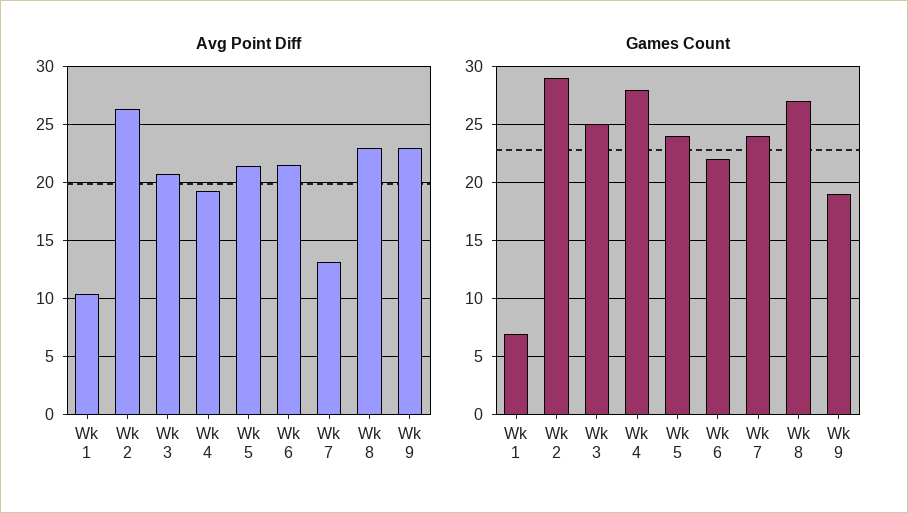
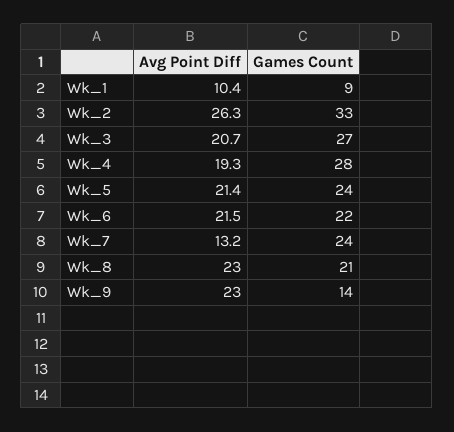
Games Count, Wk 1: 7 -> 9
Games Count, Wk 2: 29 -> 33
Games Count, Wk 3: 25 -> 27
Games Count, Wk 8: 27 -> 21
Games Count, Wk 9: 19 -> 14

